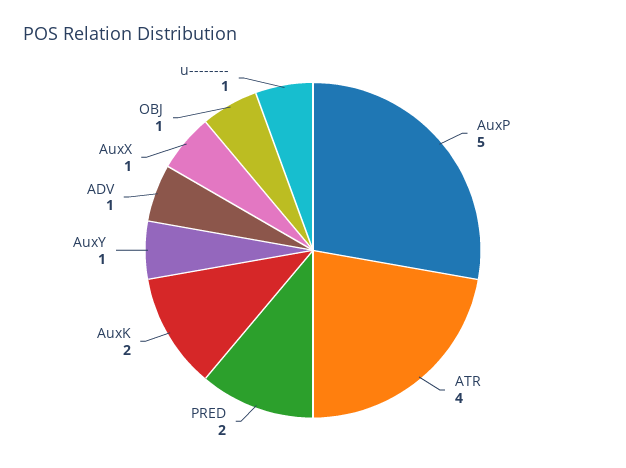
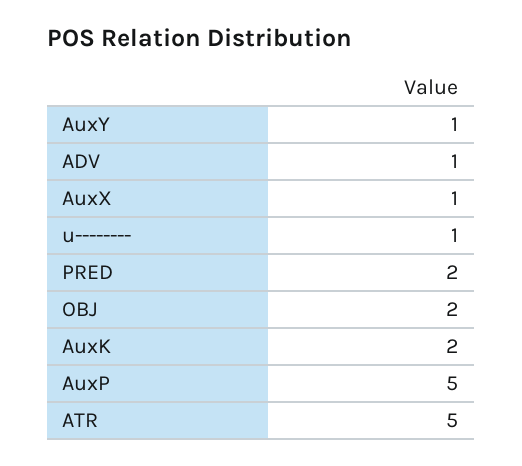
ATR: 4 -> 5
OBJ: 1 -> 2

